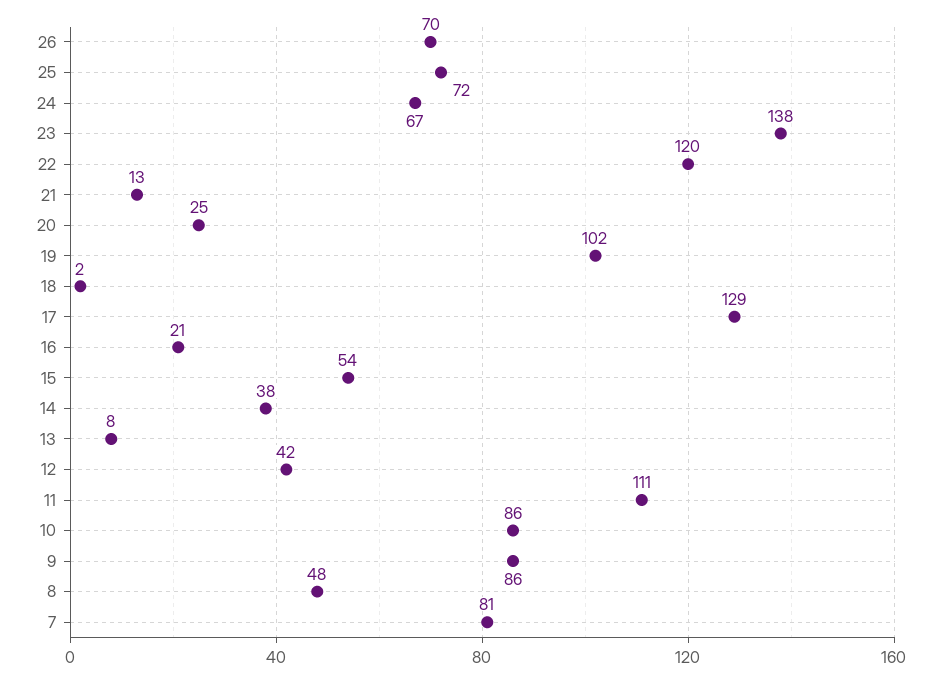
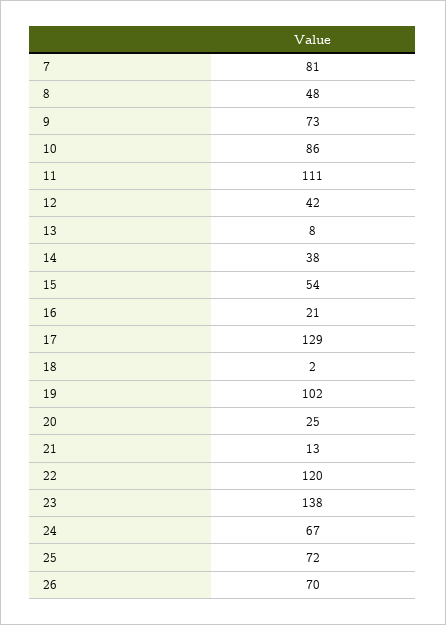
9: 86 -> 73

